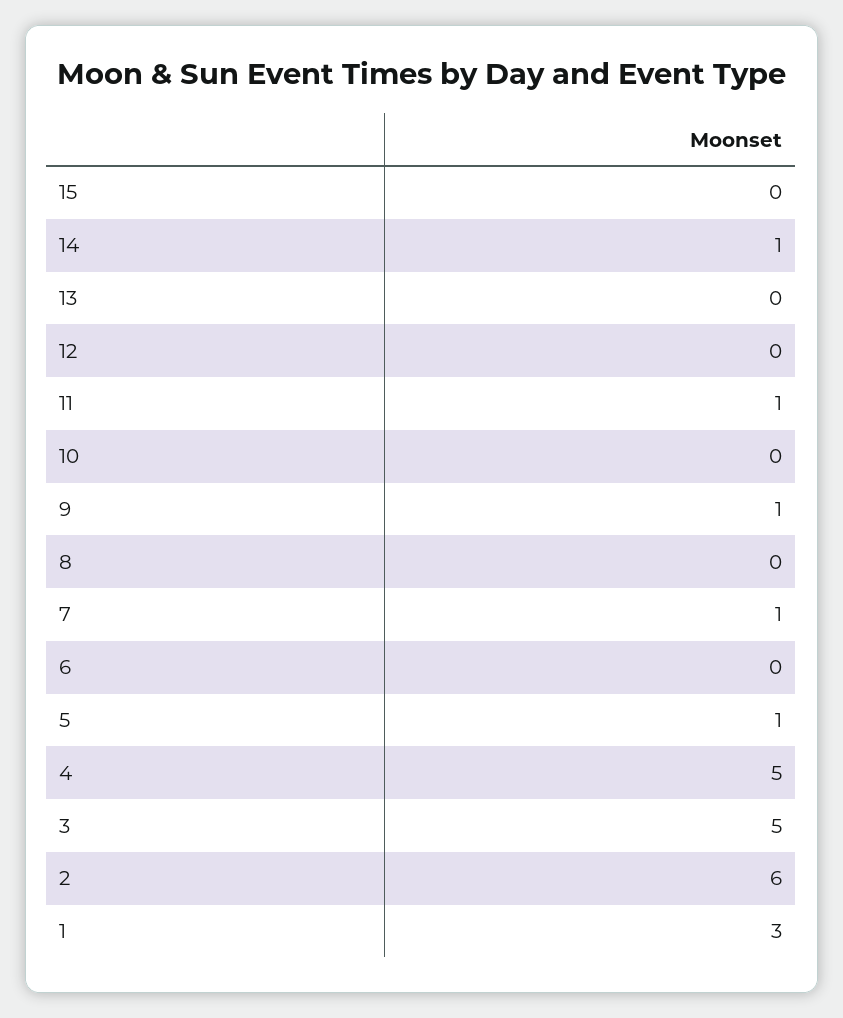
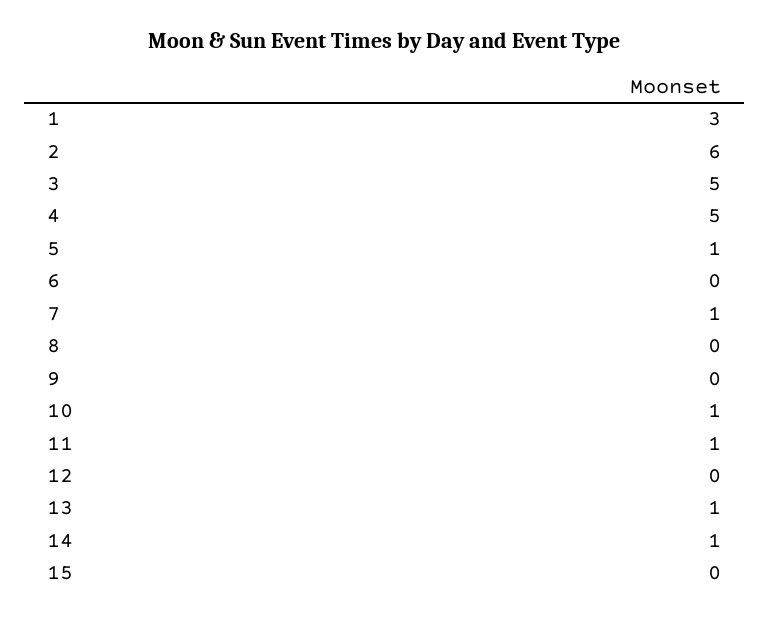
13: 0 -> 1
10: 0 -> 1
9: 1 -> 0

